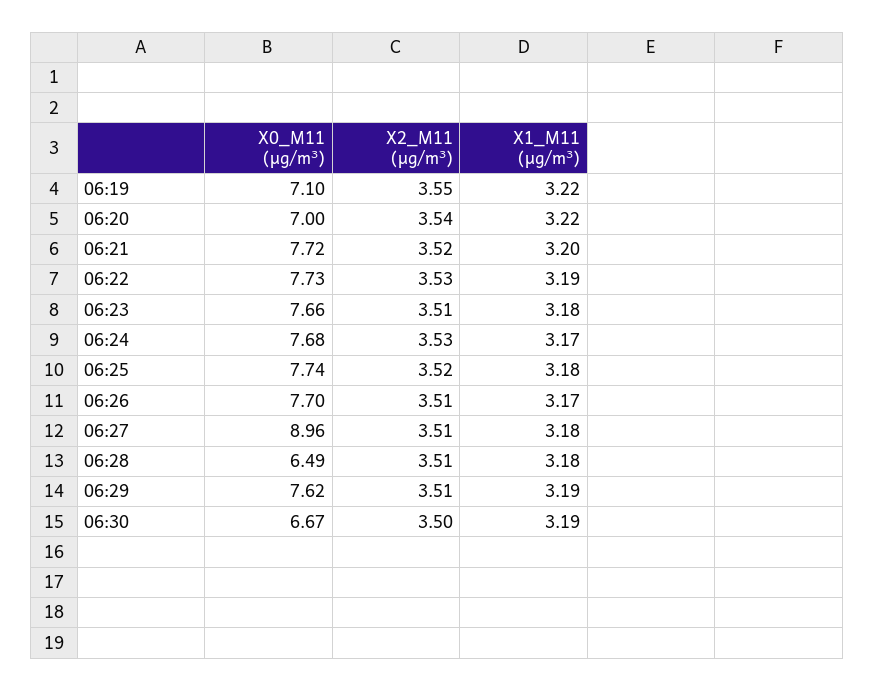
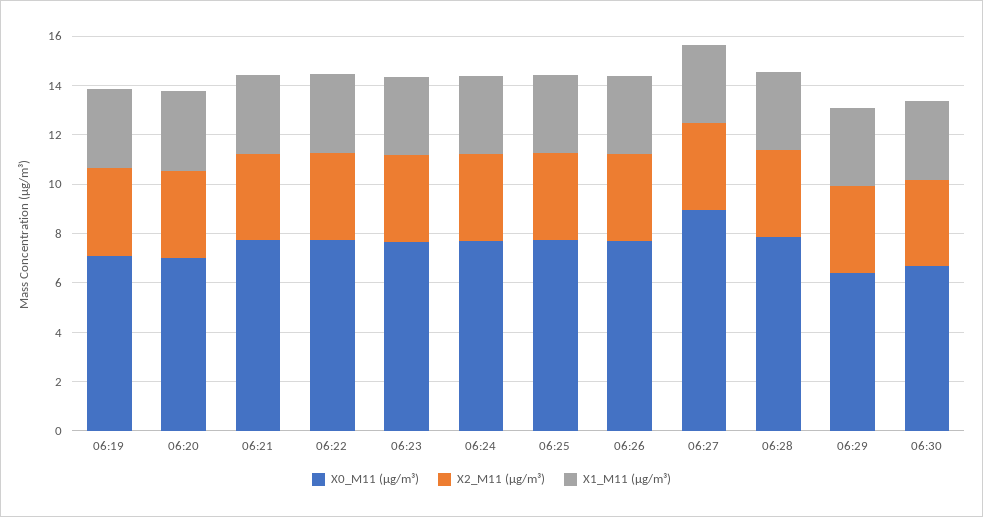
X0_M11 (μg/m³), 06:28: 6.49 -> 8
X0_M11 (μg/m³), 06:29: 7.62 -> 6.5

